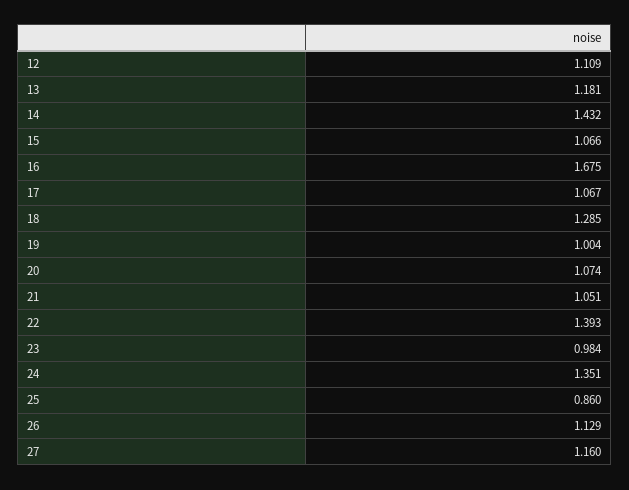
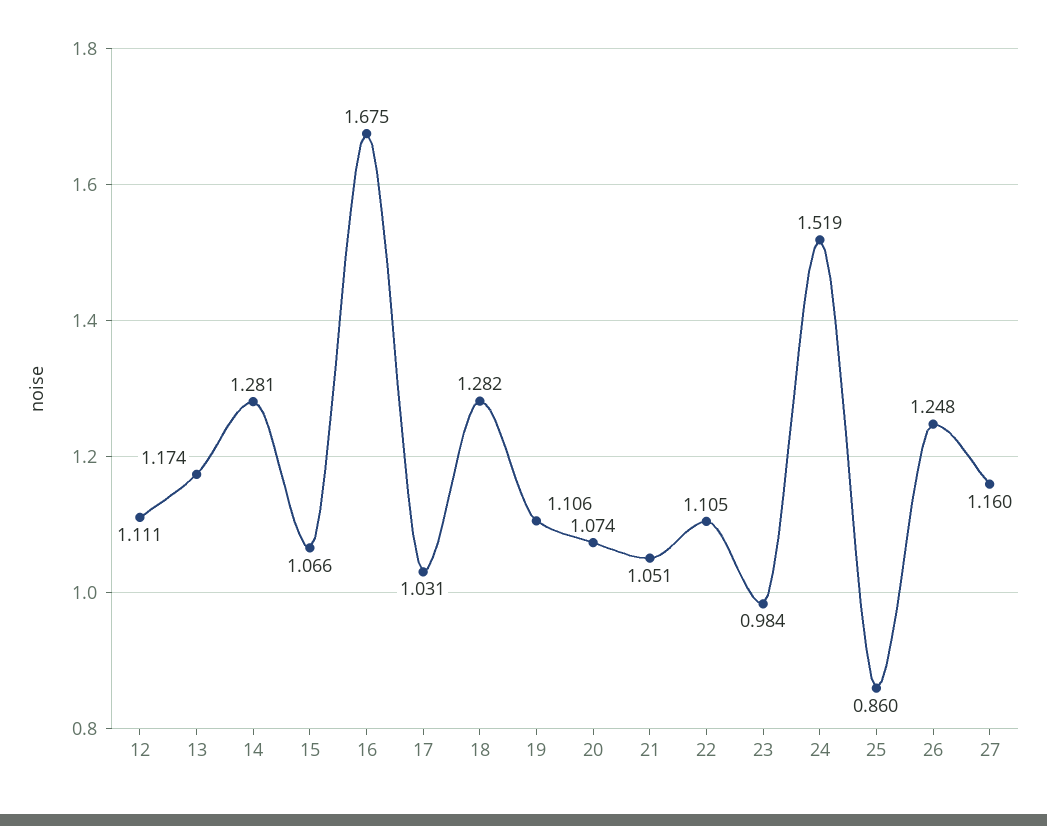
12: 1.109 -> 1.111
13: 1.181 -> 1.174
14: 1.432 -> 1.281
17: 1.067 -> 1.031
18: 1.285 -> 1.282
19: 1.004 -> 1.106
22: 1.393 -> 1.105
24: 1.351 -> 1.519
26: 1.129 -> 1.248

